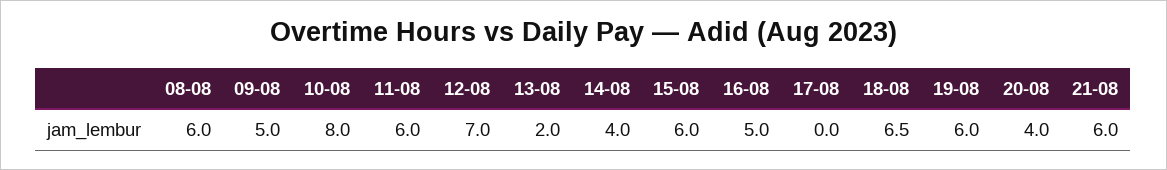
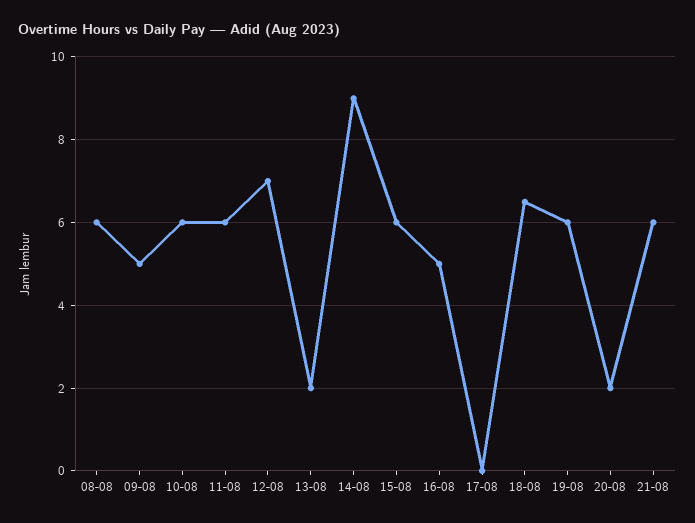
10-08: 8 -> 6
14-08: 4 -> 9
20-08: 4 -> 2

